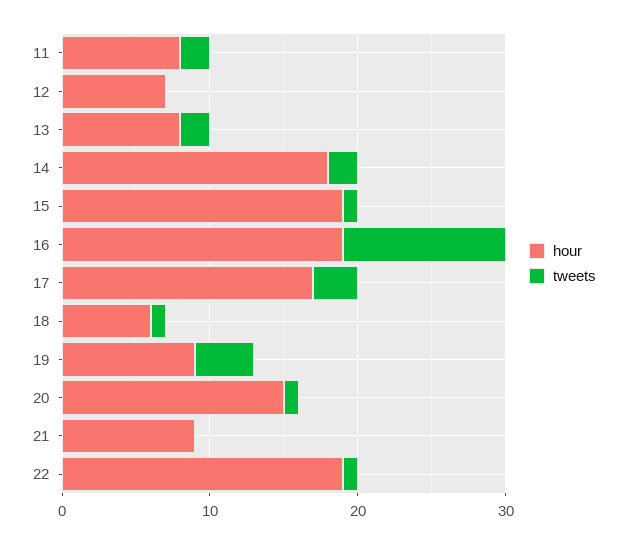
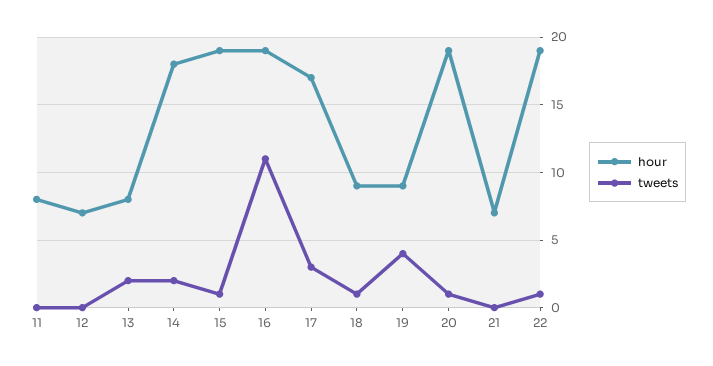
tweets, 11: 2 -> 0
hour, 18: 6 -> 9
hour, 20: 15 -> 19
hour, 21: 9 -> 7

